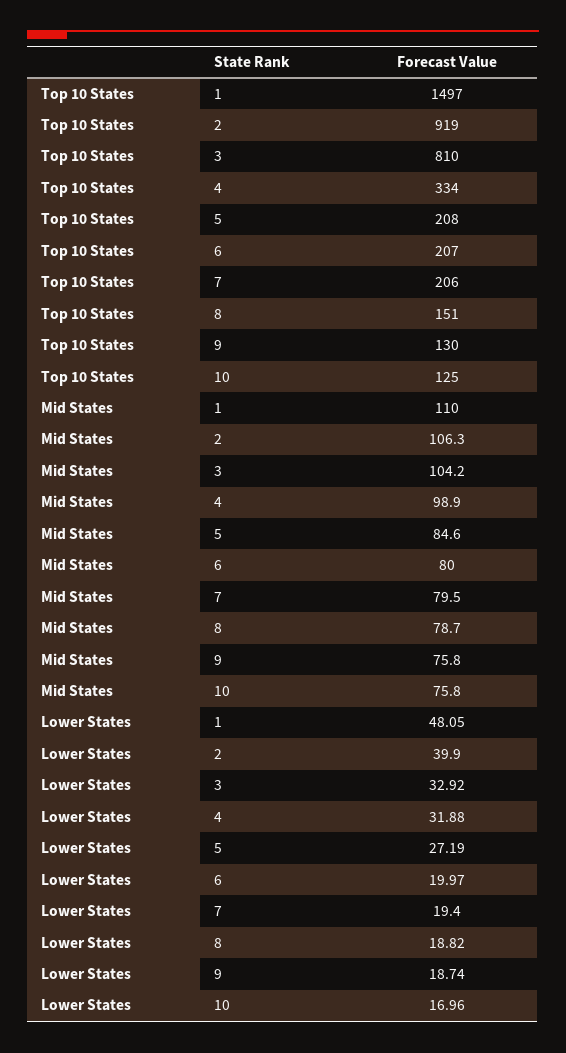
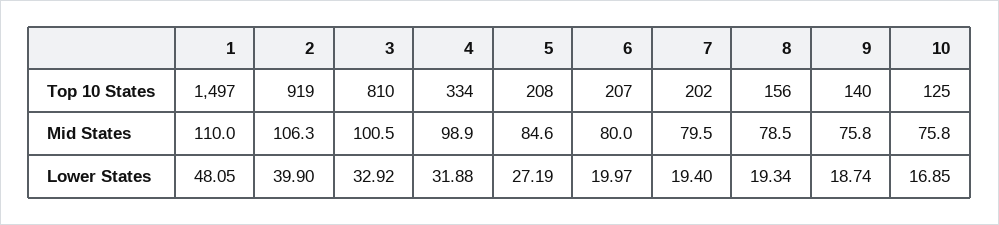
Top 10 States, 7: 206 -> 202
Top 10 States, 8: 151 -> 156
Top 10 States, 9: 130 -> 140
Mid States, 3: 104.2 -> 100.5
Mid States, 8: 78.7 -> 78.5
Lower States, 8: 18.82 -> 19.34
Lower States, 10: 16.96 -> 16.85

